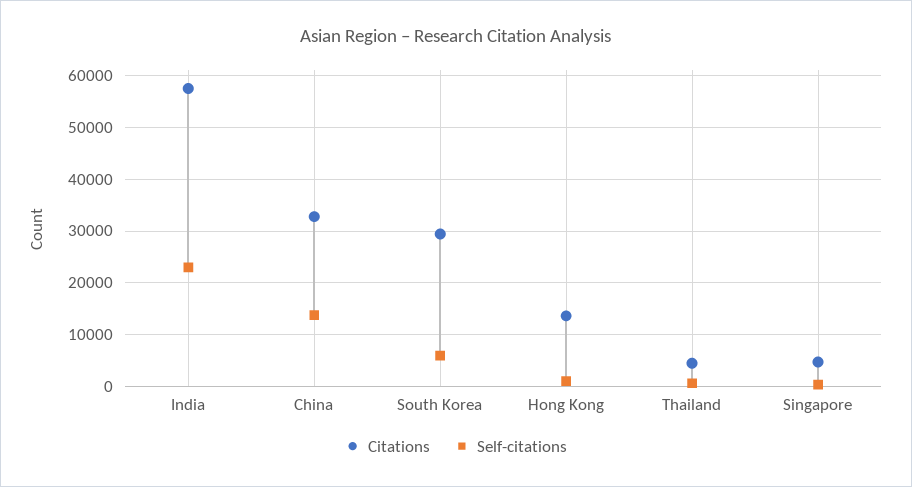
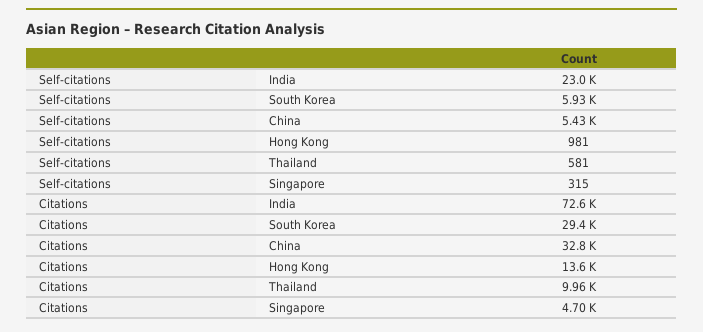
Citations, India: 58000 -> 72600
Self-citations, China: 14000 -> 5430
Citations, Thailand: 4000 -> 9960

